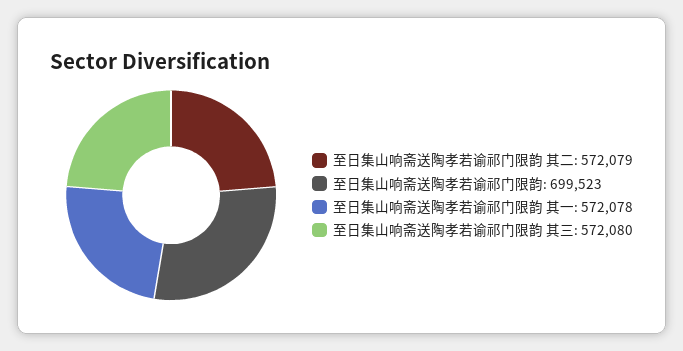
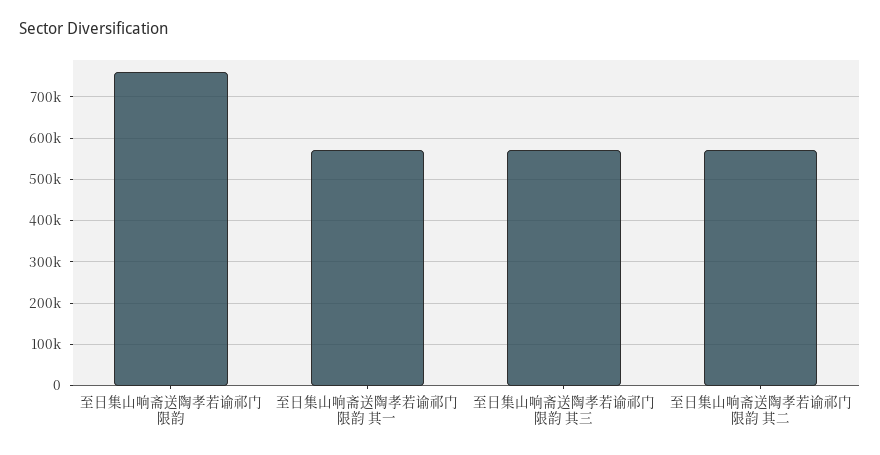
至日集山响斋送陶孝若谕祁门限韵: 699523 -> 760000

